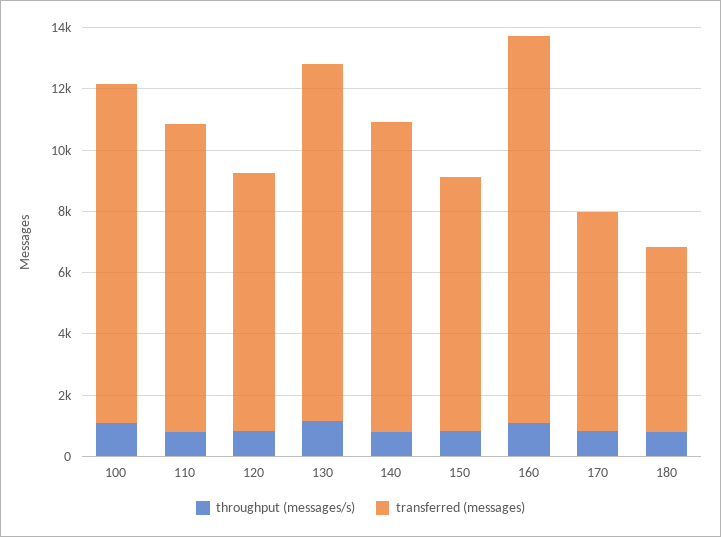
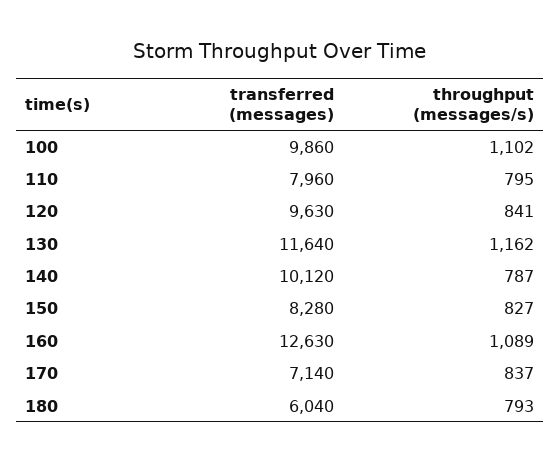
transferred (messages), 100: 11000 -> 9860
transferred (messages), 110: 10000 -> 7960
transferred (messages), 120: 8500 -> 9630

